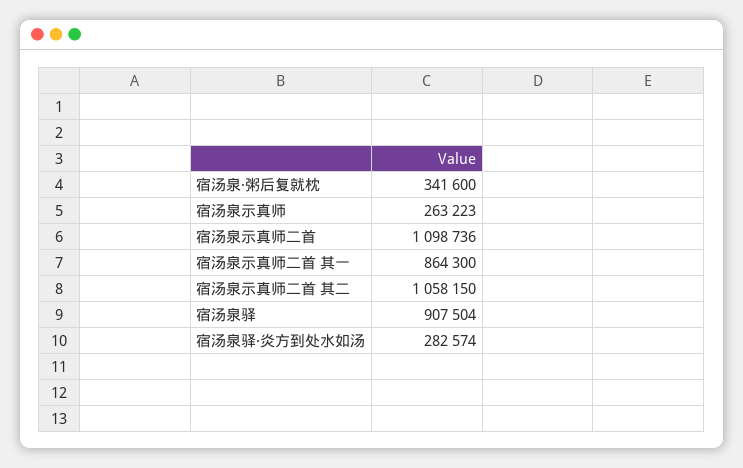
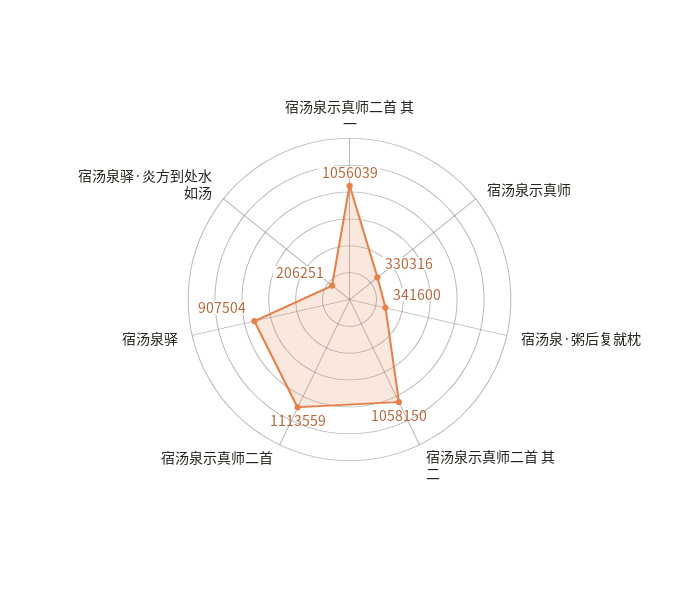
宿汤泉示真师: 263223 -> 330316
宿汤泉示真师二首: 1098736 -> 1113559
宿汤泉示真师二首 其一: 864300 -> 1056039
宿汤泉驿·炎方到处水如汤: 282574 -> 206251

